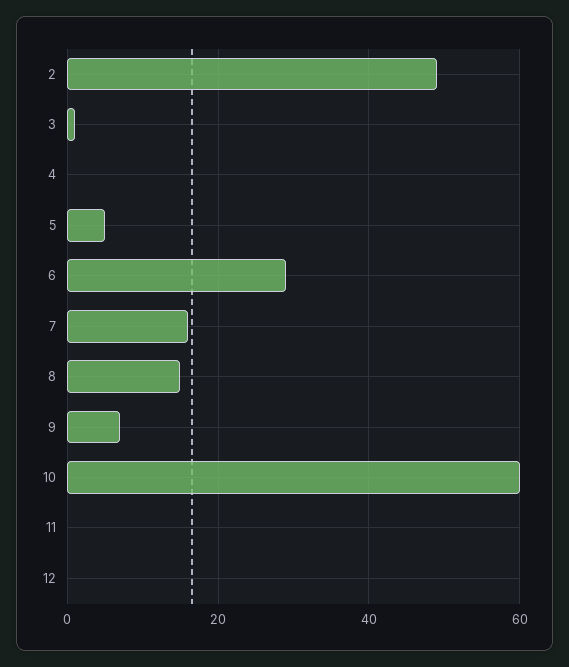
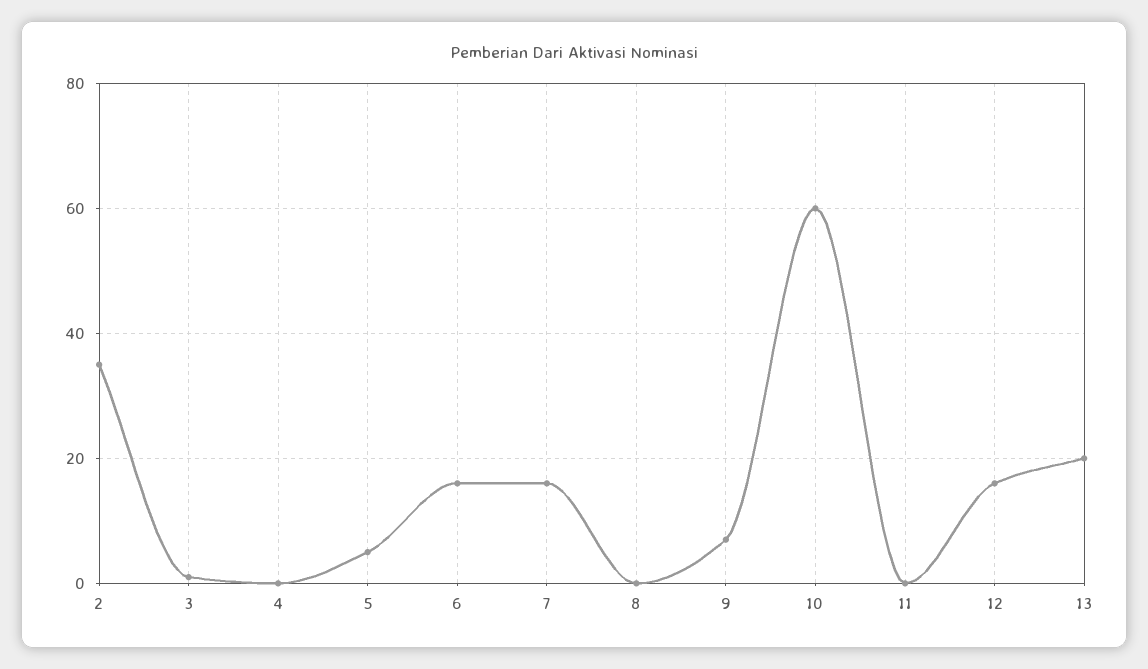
2: 50 -> 35
6: 30 -> 15
8: 15 -> 0
12: 0 -> 15
13: none -> 20

